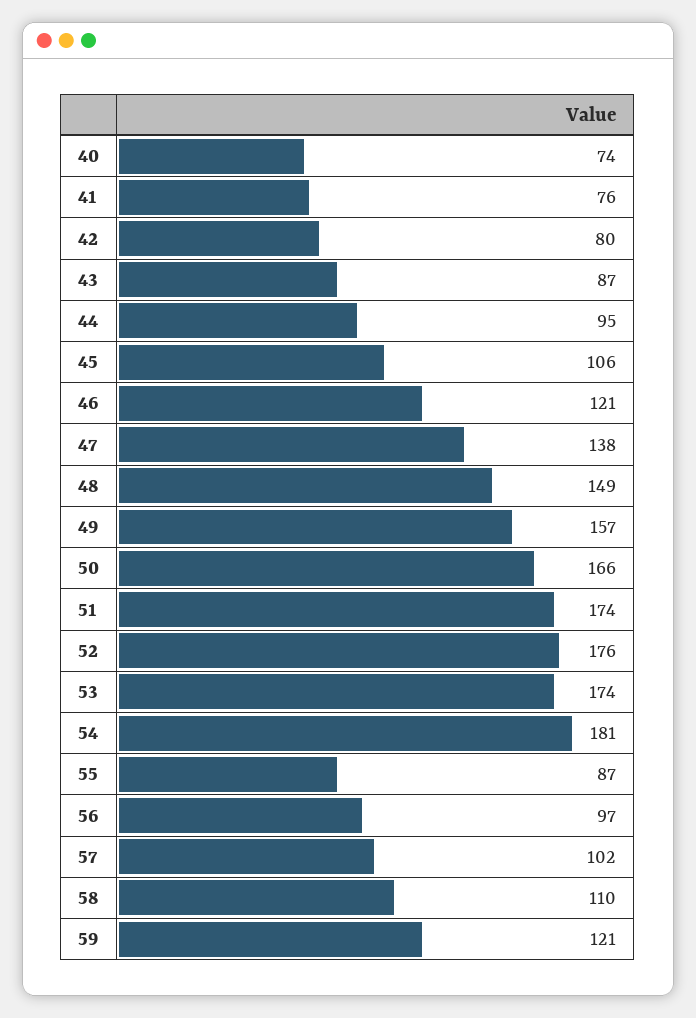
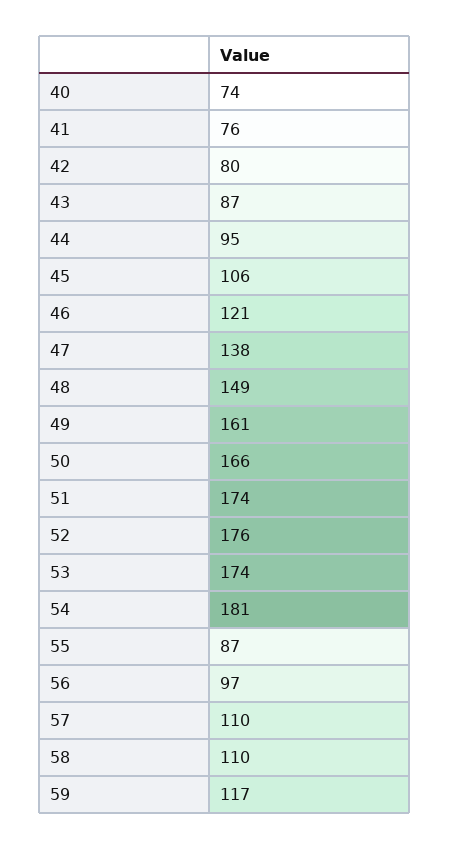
49: 157 -> 161
57: 102 -> 110
59: 121 -> 117

